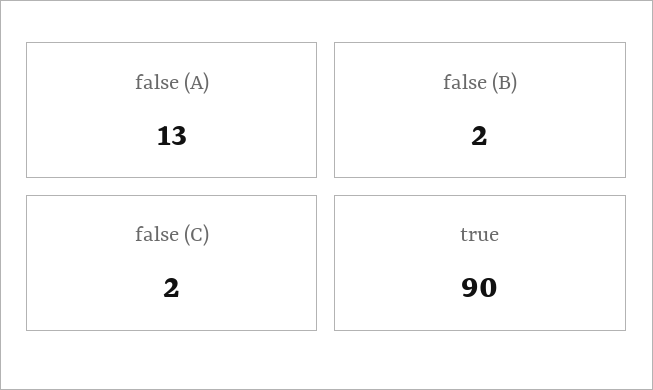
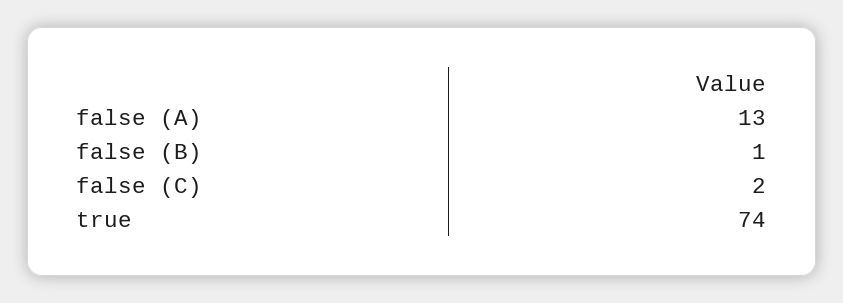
false (B): 2 -> 1
true: 90 -> 74

